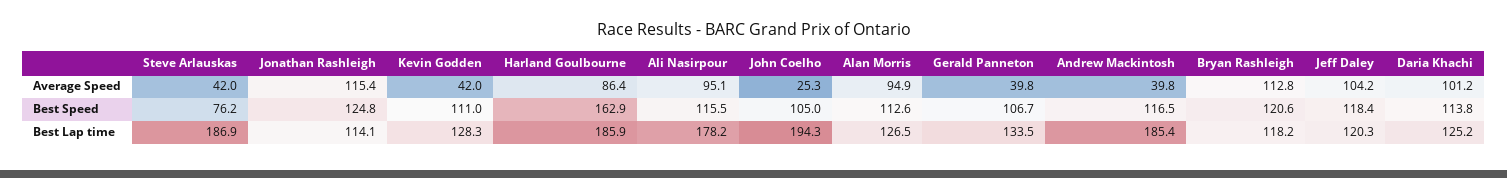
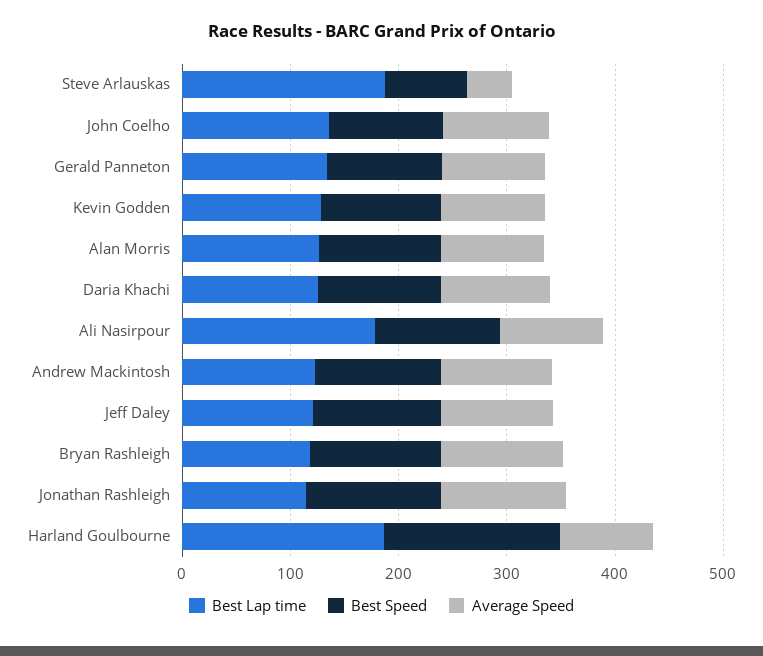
Average Speed, Kevin Godden: 42 -> 100
Average Speed, John Coelho: 25.3 -> 100
Average Speed, Gerald Panneton: 39.8 -> 100
Average Speed, Andrew Mackintosh: 39.8 -> 100
Best Lap time, John Coelho: 194.3 -> 140
Best Lap time, Andrew Mackintosh: 185.4 -> 120

